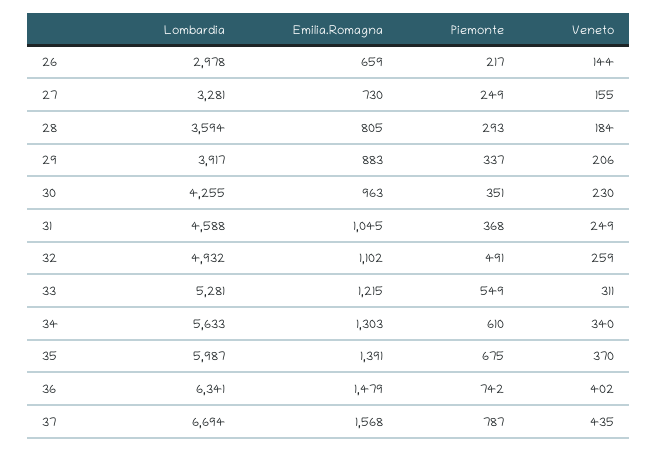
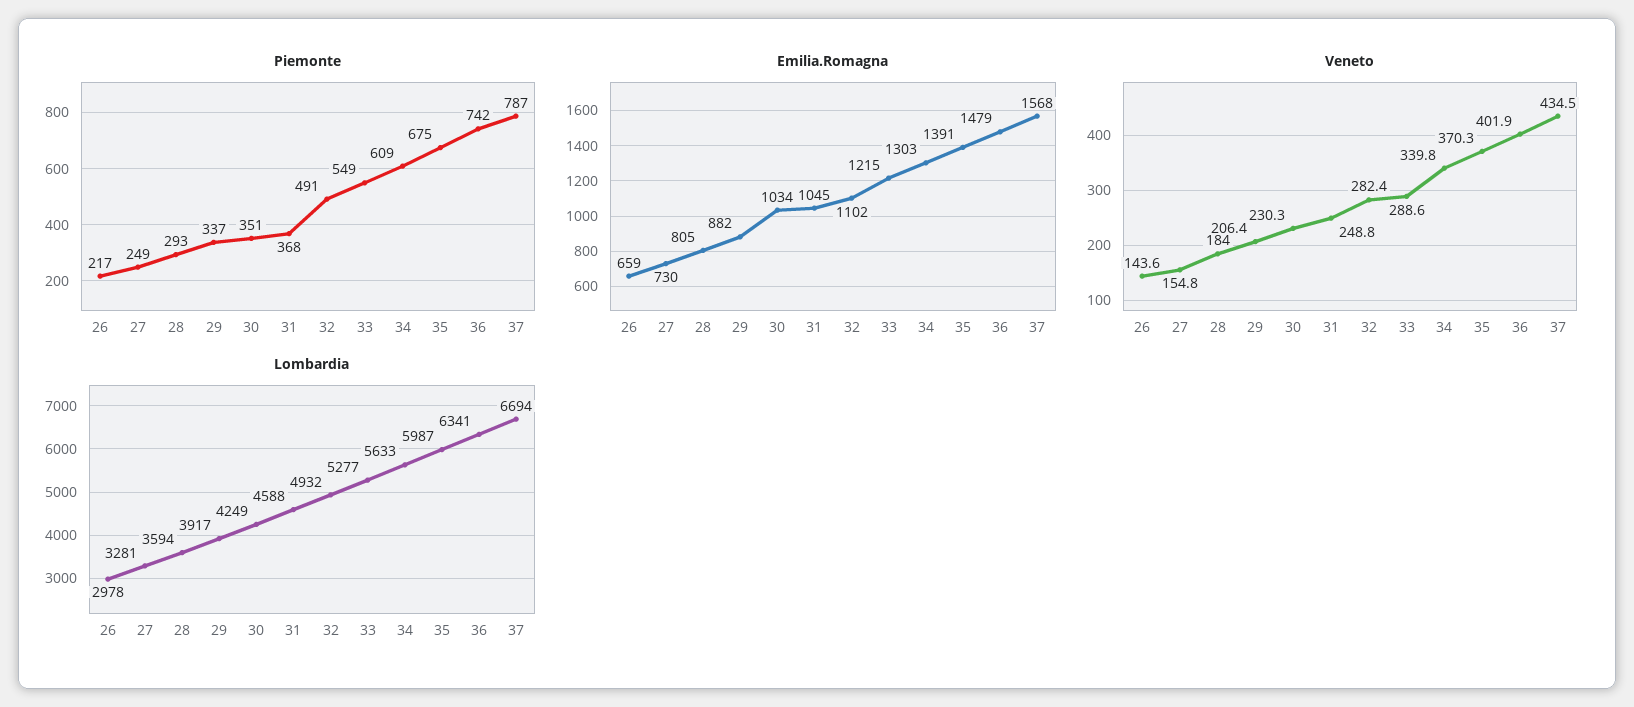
Emilia.Romagna, 29: 883 -> 882
Lombardia, 30: 4255 -> 4249
Emilia.Romagna, 30: 963 -> 1034
Veneto, 32: 259 -> 282.4
Lombardia, 33: 5281 -> 5277
Veneto, 33: 311 -> 288.6
Piemonte, 34: 610 -> 609

